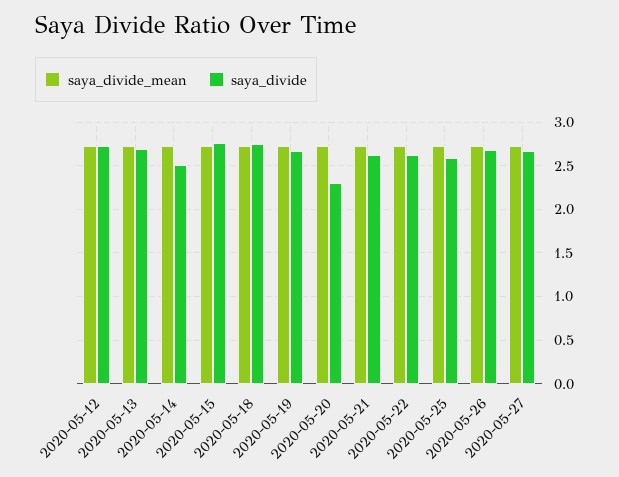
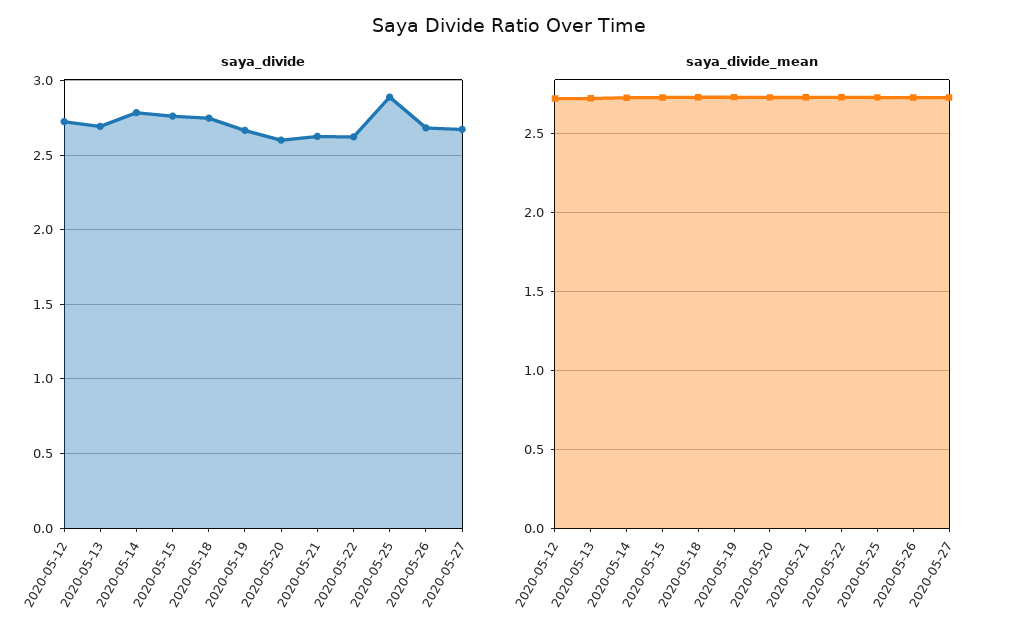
saya_divide, 2020-05-14: 2.5 -> 2.8
saya_divide, 2020-05-20: 2.3 -> 2.6
saya_divide, 2020-05-25: 2.6 -> 2.9

